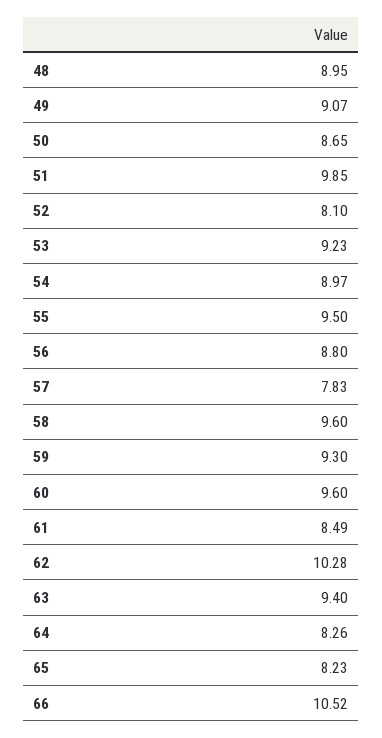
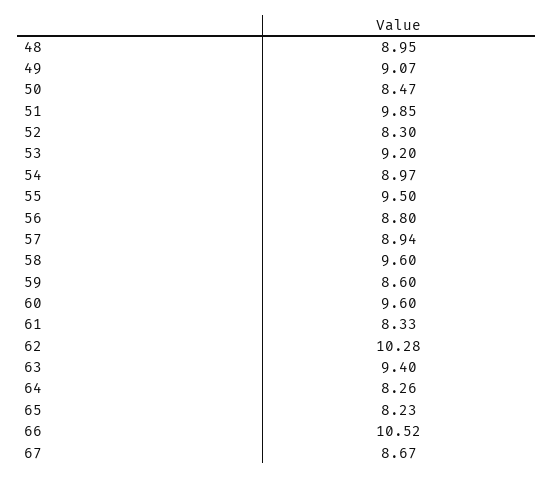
50: 8.65 -> 8.47
52: 8.1 -> 8.3
53: 9.23 -> 9.2
57: 7.83 -> 8.94
59: 9.3 -> 8.6
61: 8.49 -> 8.33
67: none -> 8.67

